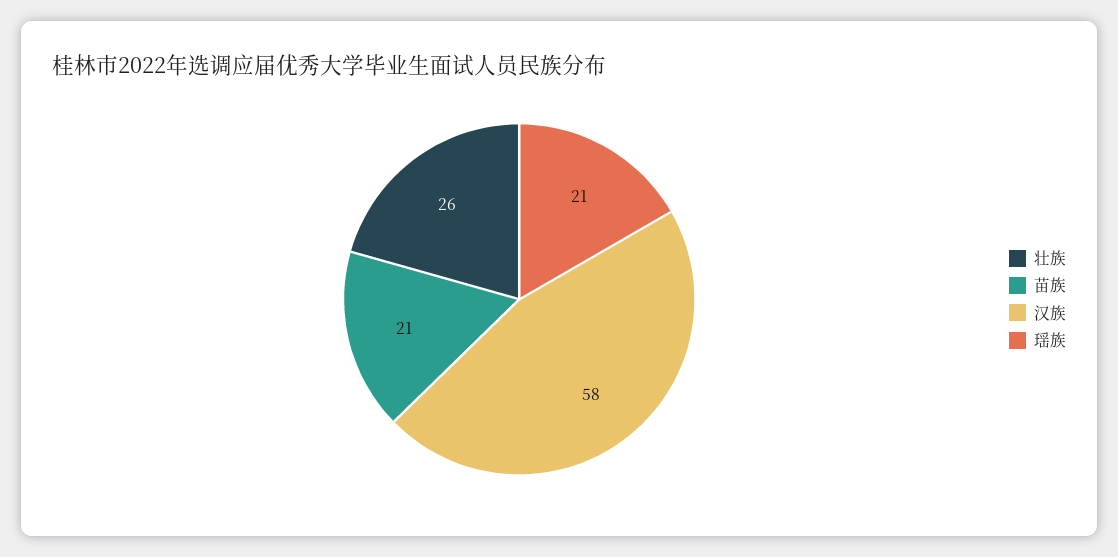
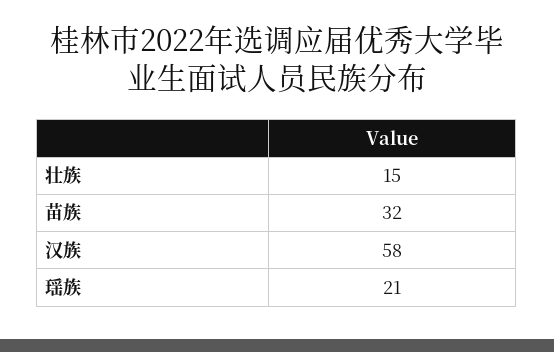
壮族: 26 -> 15
苗族: 21 -> 32

